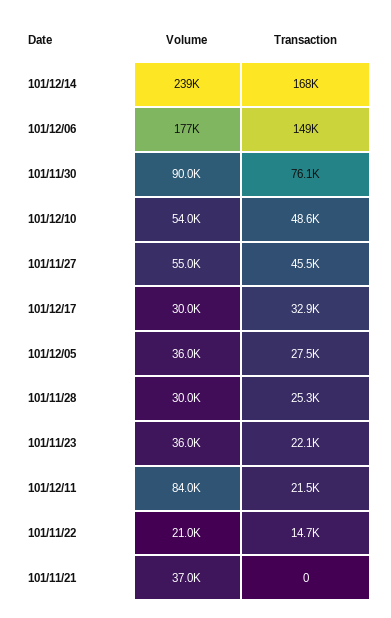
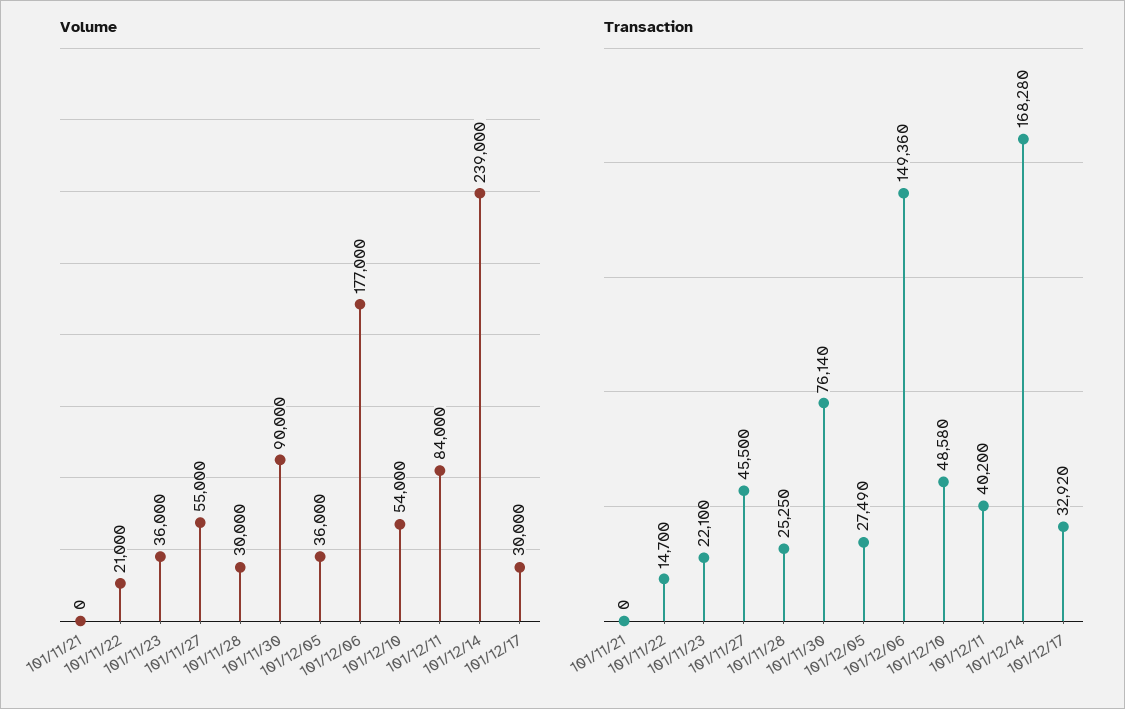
Transaction, 101/12/11: 21500 -> 40200
Volume, 101/11/21: 37000 -> 0

